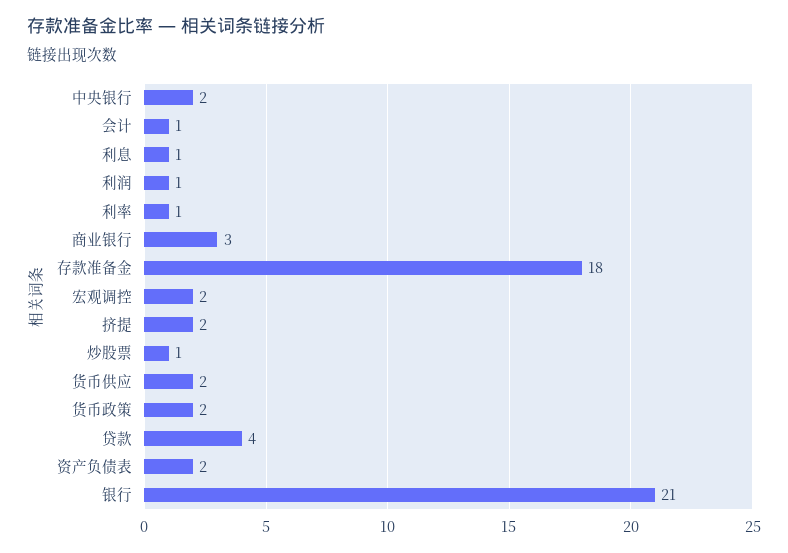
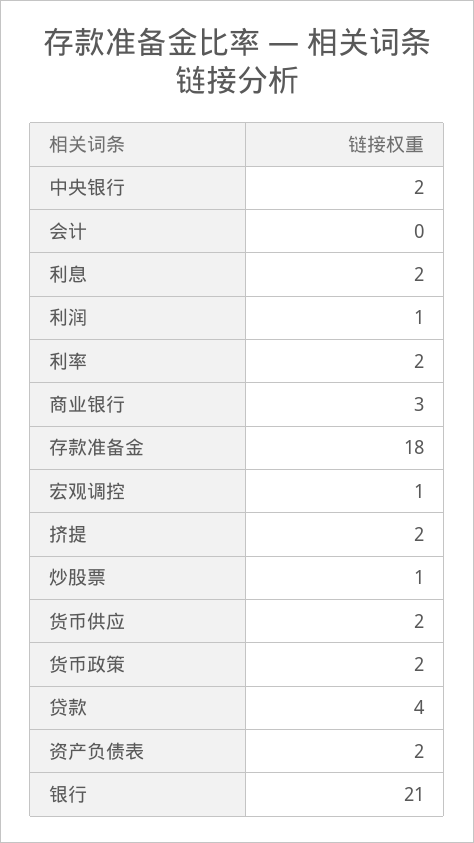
会计: 1 -> 0
利息: 1 -> 2
利率: 1 -> 2
宏观调控: 2 -> 1

